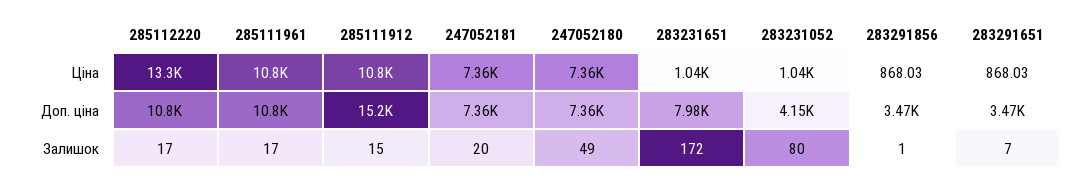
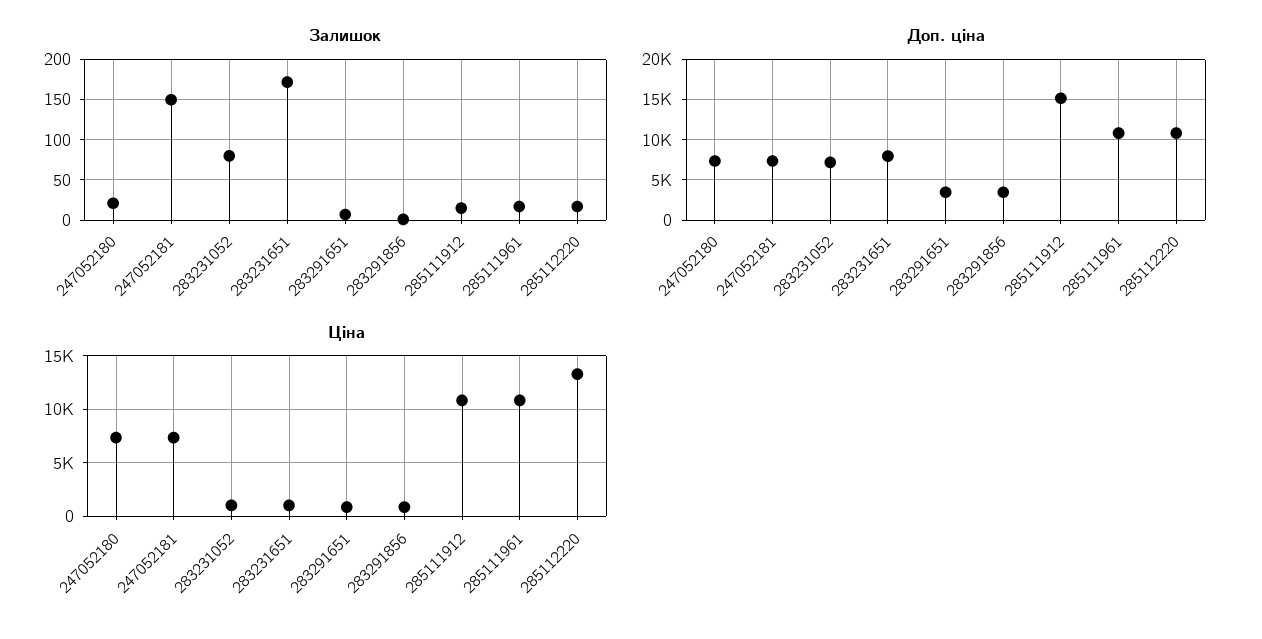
Доп. ціна, 283231052: 4150 -> 7000
Залишок, 247052181: 20 -> 150
Залишок, 247052180: 49 -> 20

